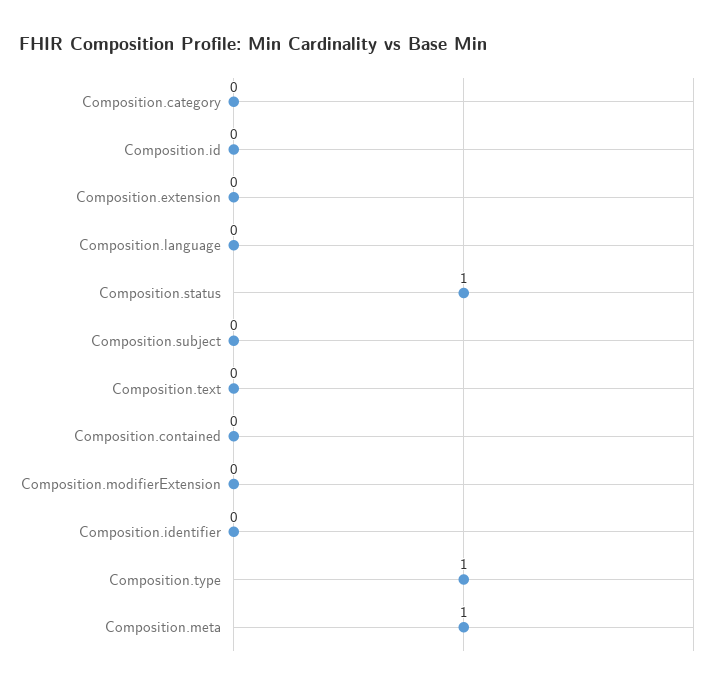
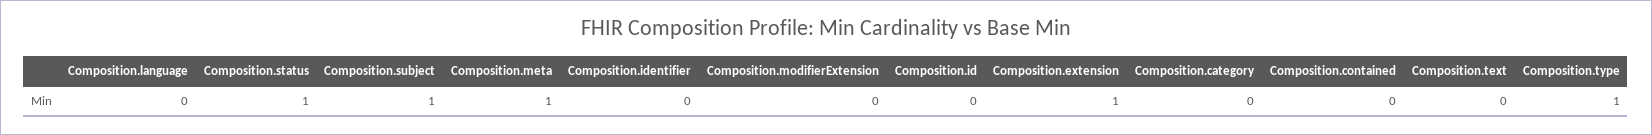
Composition.extension: 0 -> 1
Composition.subject: 0 -> 1

